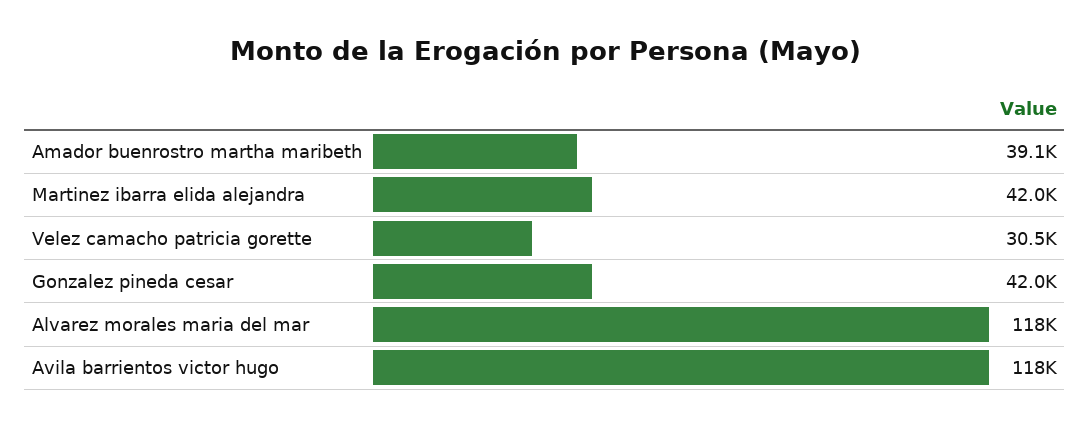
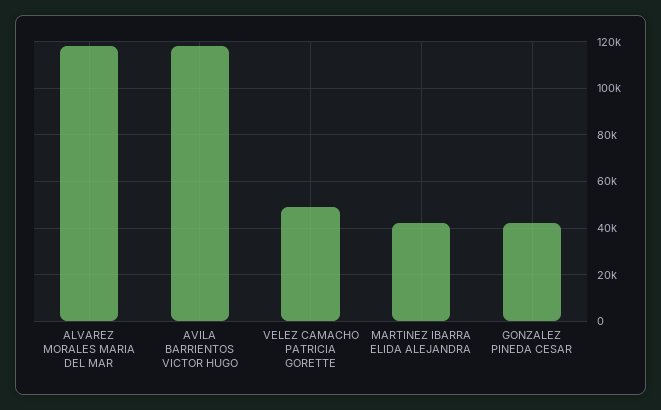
Amador buenrostro martha maribeth: 39100 -> none
Velez camacho patricia gorette: 30500 -> 50000

